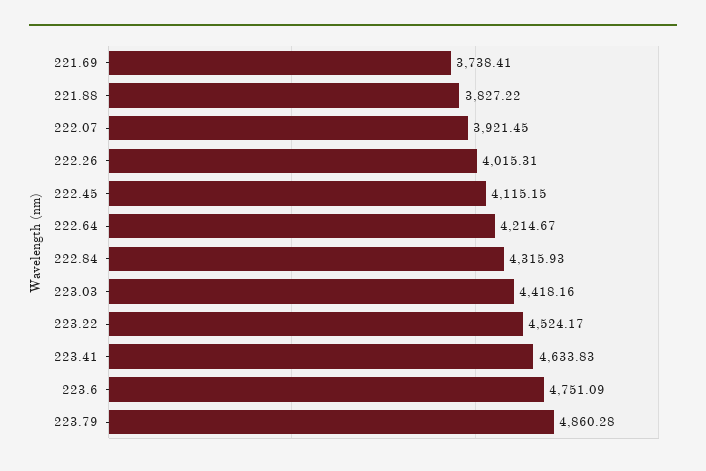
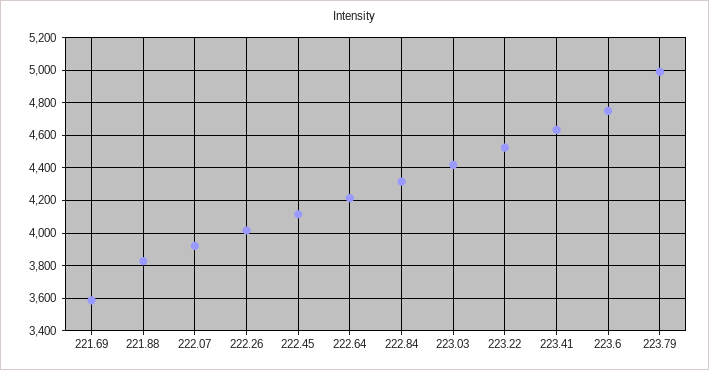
221.69: 3738.41 -> 3600
223.79: 4860.28 -> 5000

